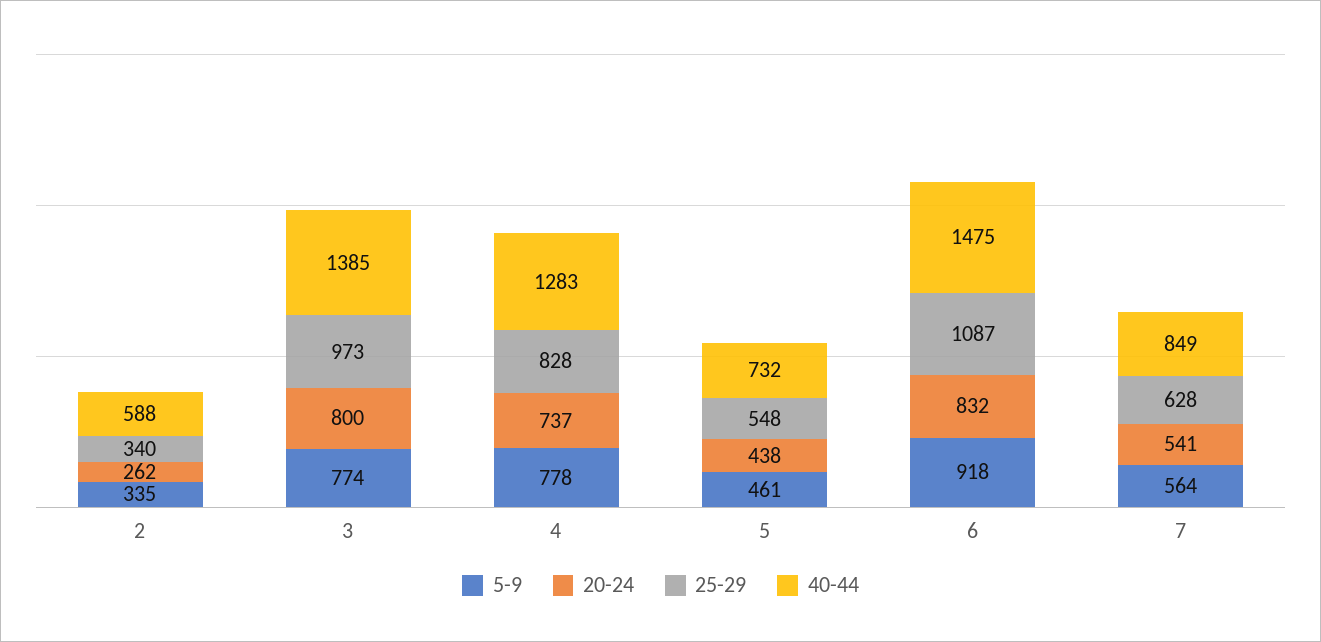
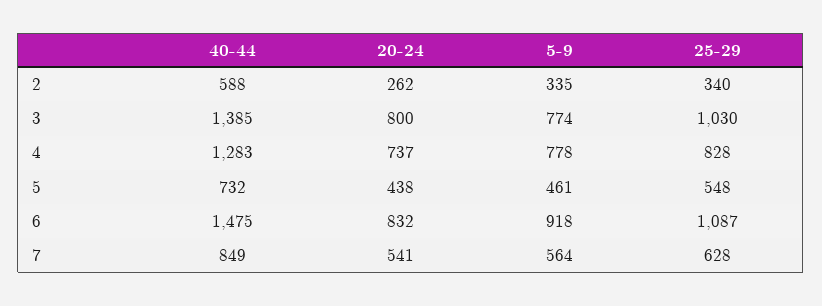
25-29, 3: 973 -> 1030

